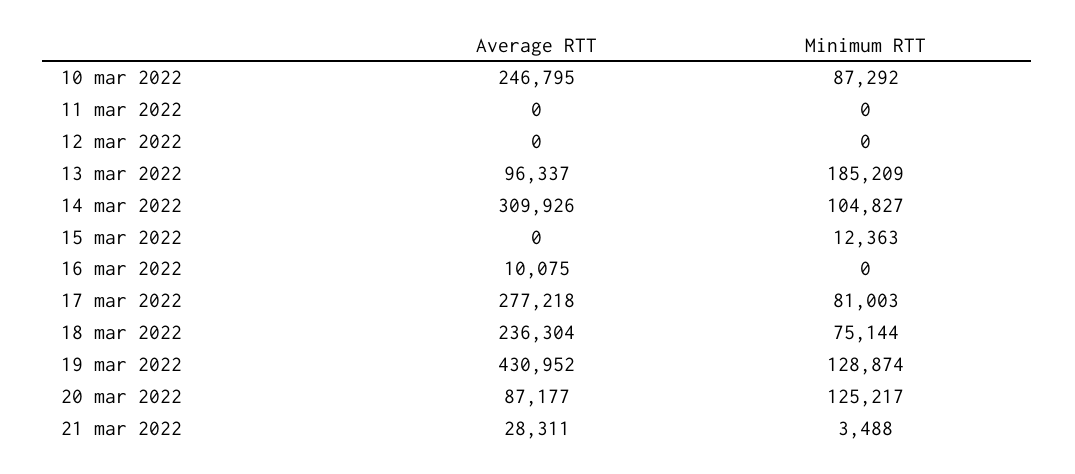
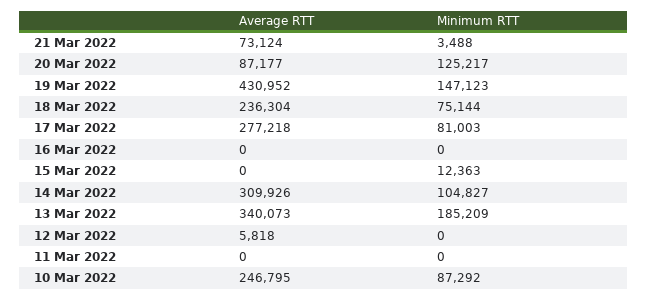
Average RTT, 12 mar 2022: 0 -> 5818
Average RTT, 13 mar 2022: 96337 -> 340073
Average RTT, 16 mar 2022: 10075 -> 0
Minimum RTT, 19 mar 2022: 128874 -> 147123
Average RTT, 21 mar 2022: 28311 -> 73124

